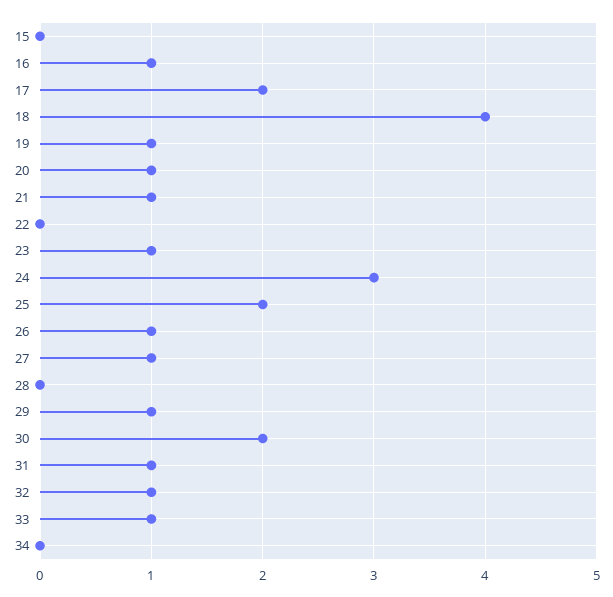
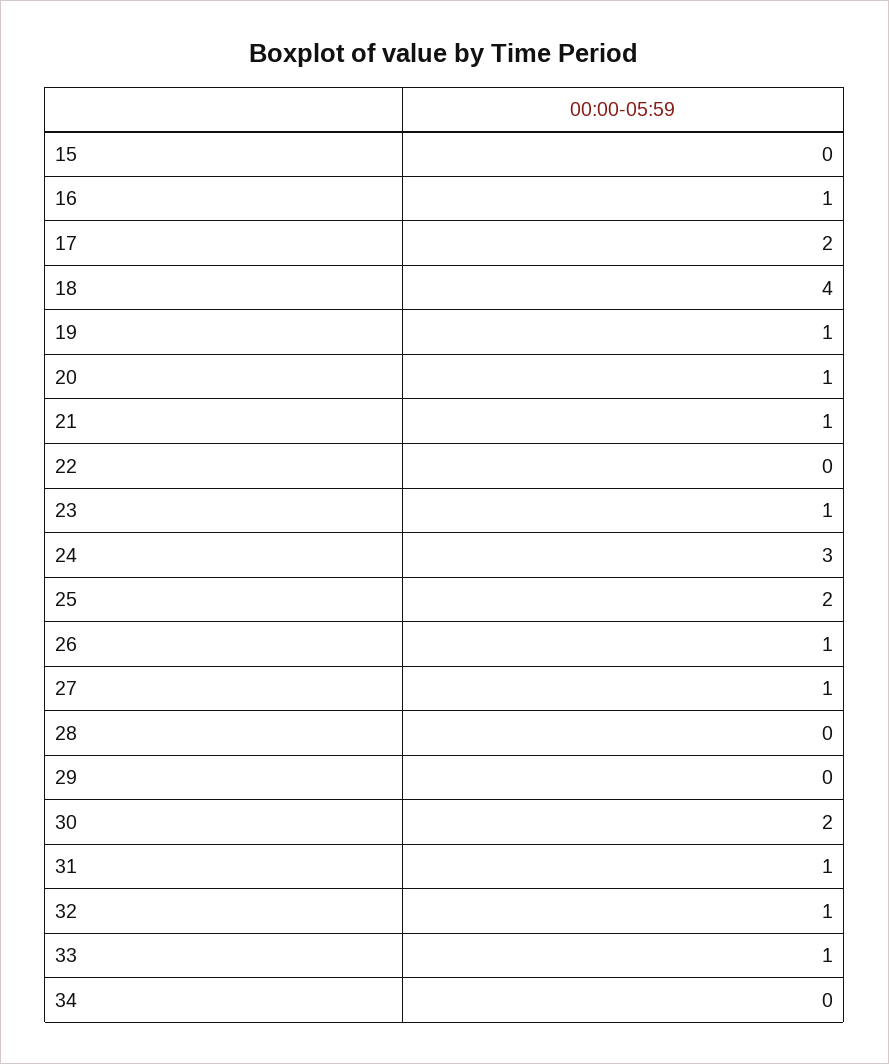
29: 1 -> 0

